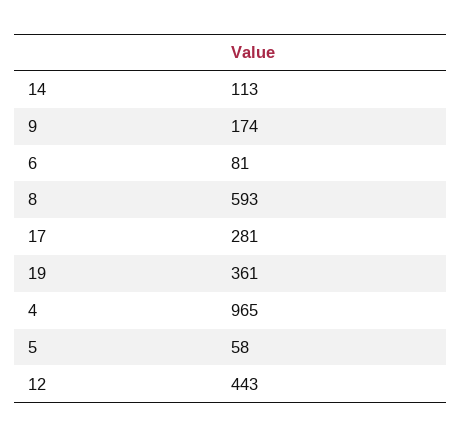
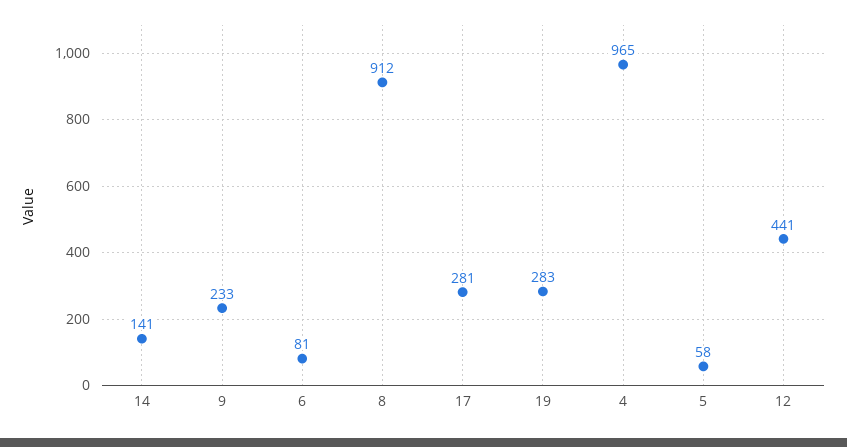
14: 113 -> 141
9: 174 -> 233
8: 593 -> 912
19: 361 -> 283
12: 443 -> 441

